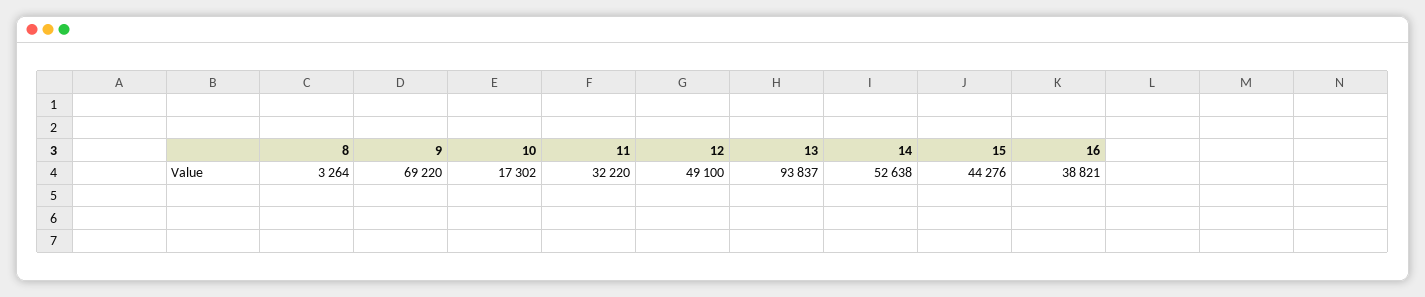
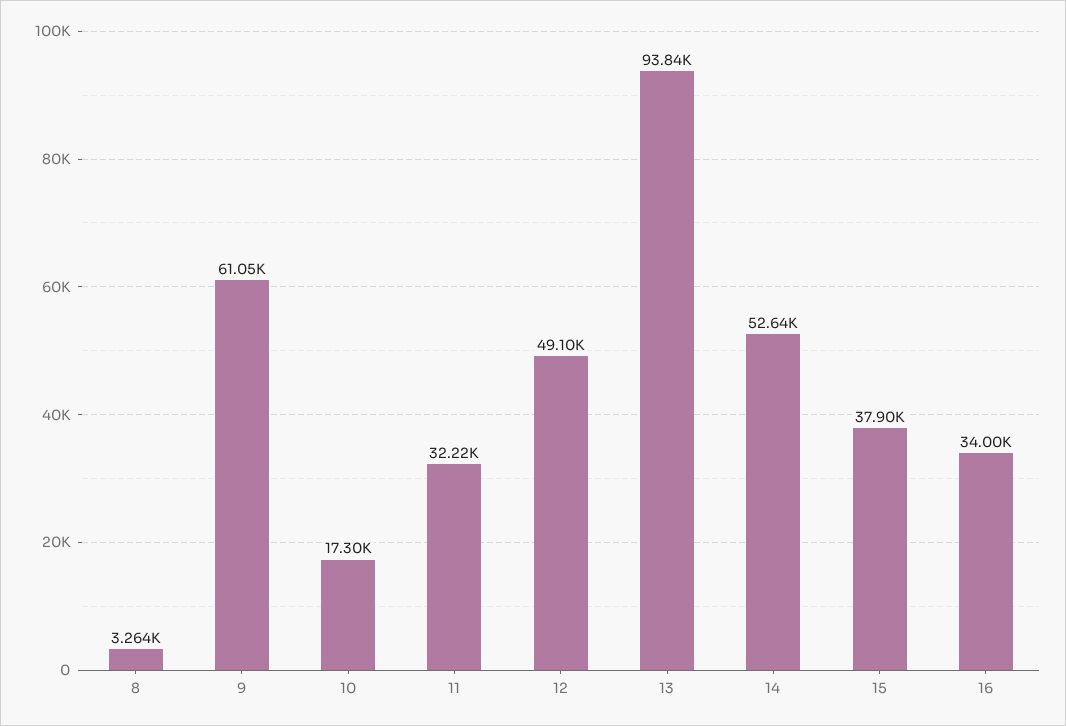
9: 69220 -> 61050
15: 44276 -> 37900
16: 38821 -> 34000

